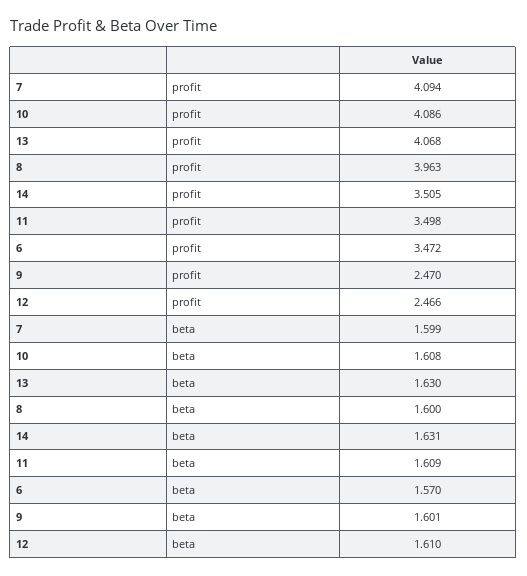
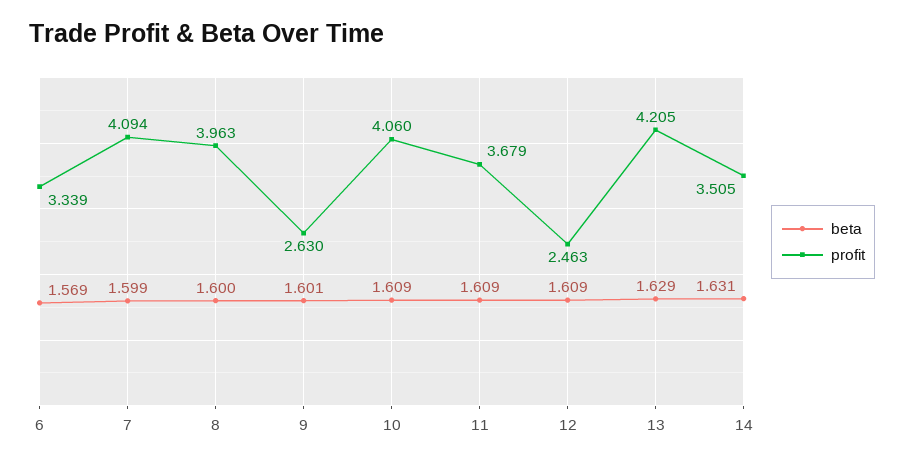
profit, 10: 4.086 -> 4.06
profit, 13: 4.068 -> 4.205
profit, 11: 3.498 -> 3.679
profit, 6: 3.472 -> 3.339
profit, 9: 2.47 -> 2.63
profit, 12: 2.466 -> 2.463
beta, 10: 1.608 -> 1.609
beta, 13: 1.63 -> 1.629
beta, 6: 1.57 -> 1.569
beta, 12: 1.61 -> 1.609

